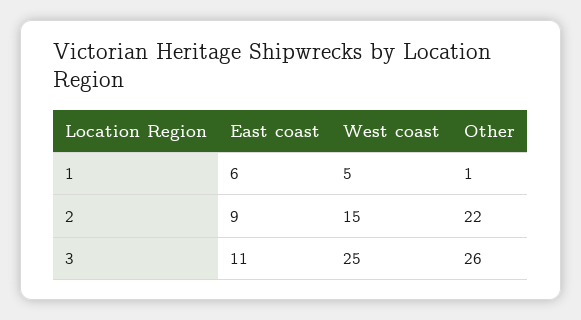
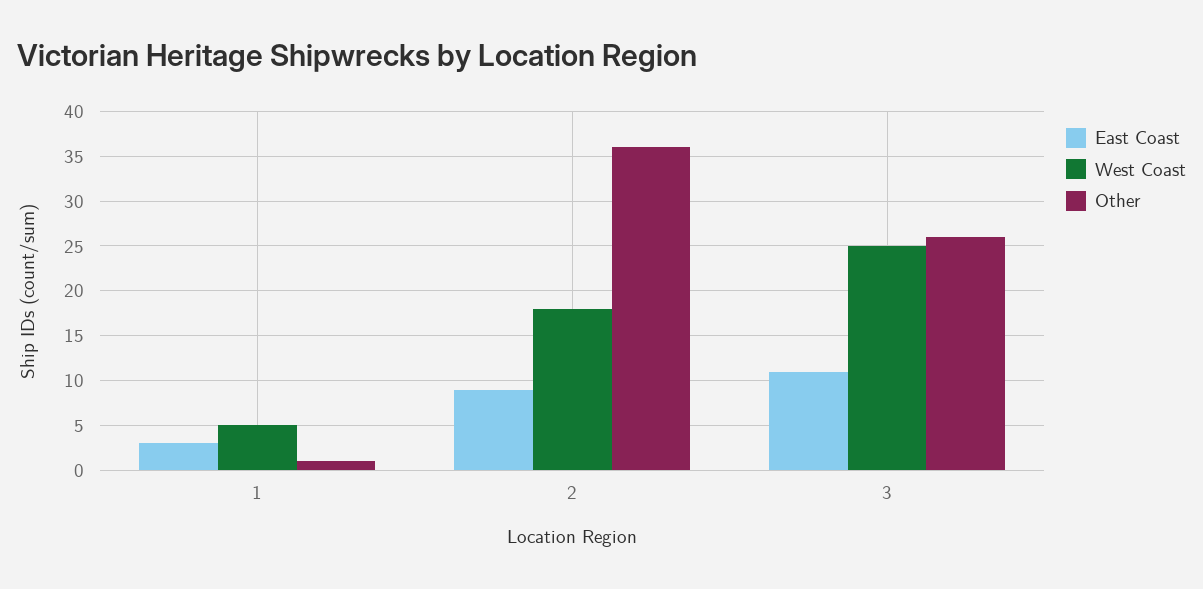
East coast, 1: 6 -> 3
West coast, 2: 15 -> 18
Other, 2: 22 -> 36

